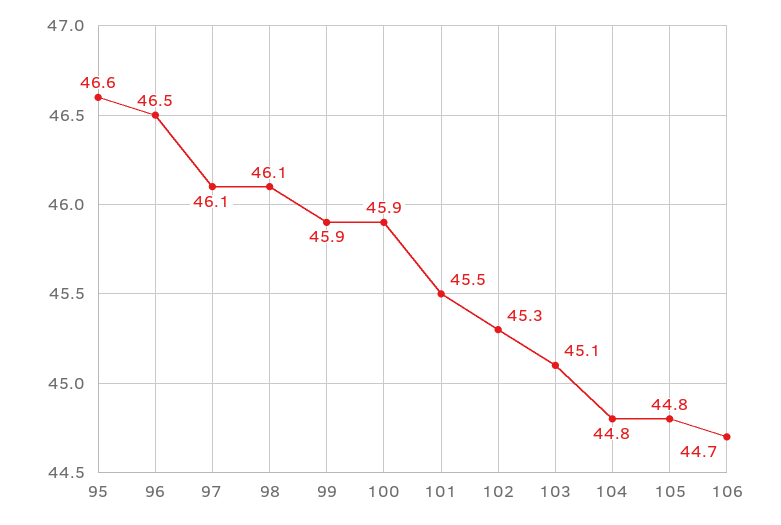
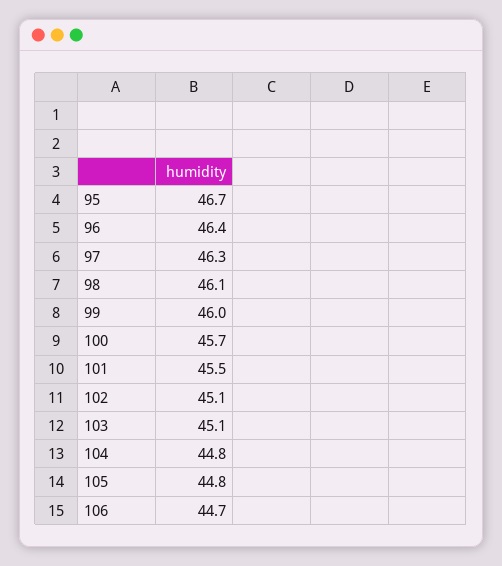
95: 46.6 -> 46.7
96: 46.5 -> 46.4
97: 46.1 -> 46.3
99: 45.9 -> 46
100: 45.9 -> 45.7
102: 45.3 -> 45.1

